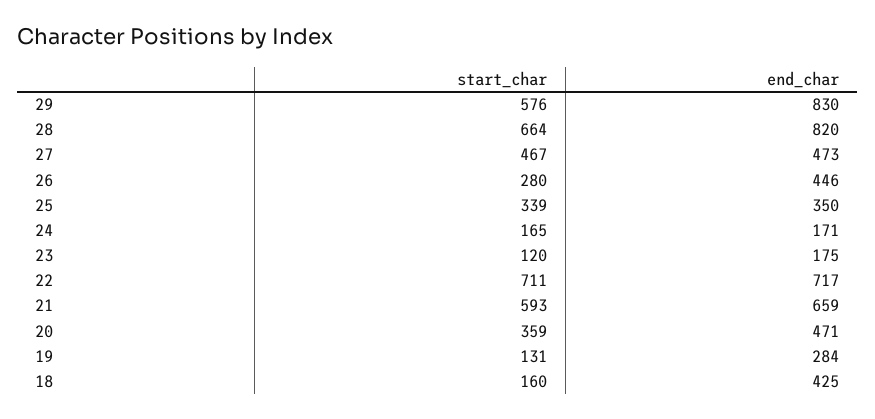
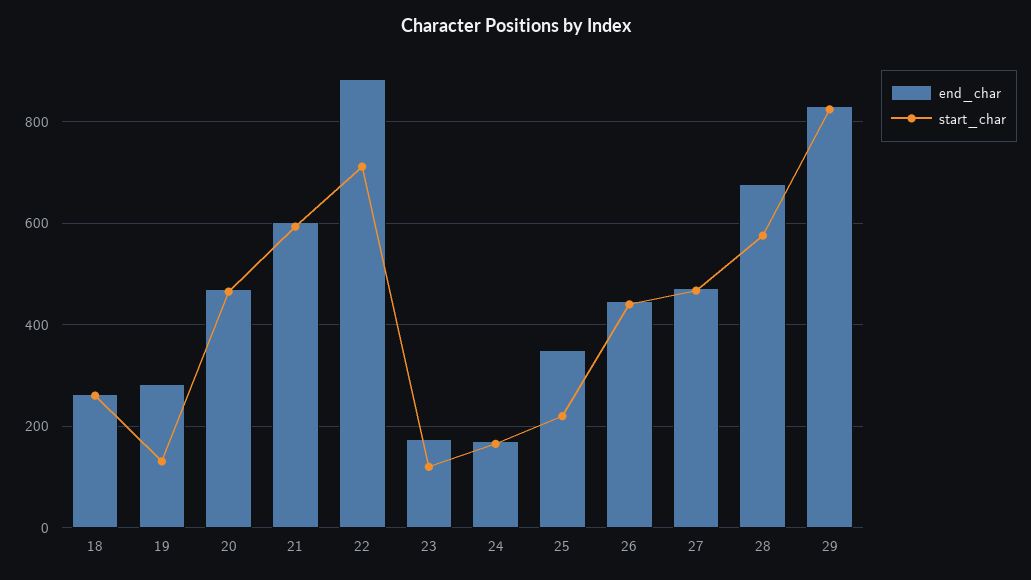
start_char, 29: 576 -> 820
start_char, 28: 664 -> 580
end_char, 28: 820 -> 680
start_char, 26: 280 -> 440
start_char, 25: 339 -> 220
end_char, 22: 717 -> 880
end_char, 21: 659 -> 600
start_char, 20: 359 -> 460
start_char, 18: 160 -> 260
end_char, 18: 425 -> 260

